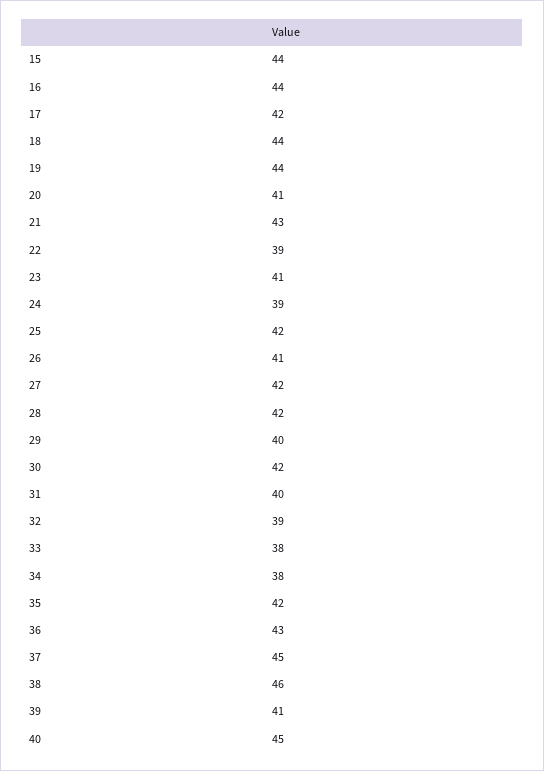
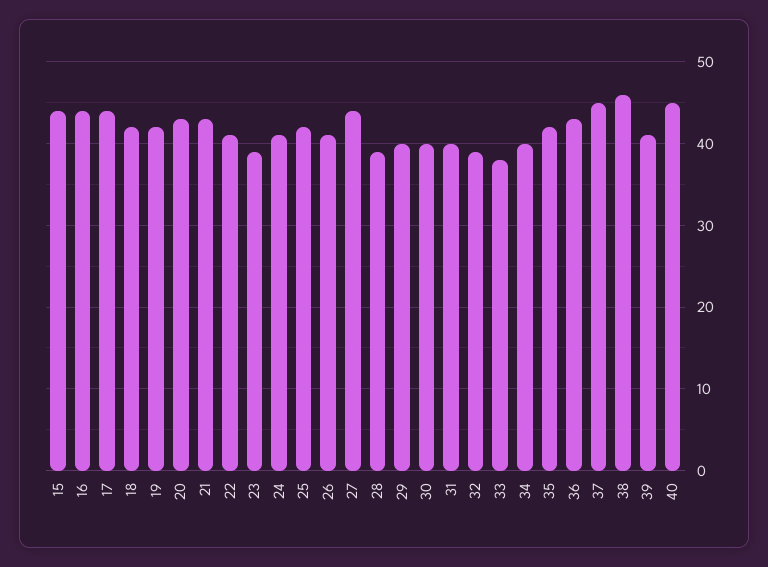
17: 42 -> 44
18: 44 -> 42
19: 44 -> 42
20: 41 -> 43
22: 39 -> 41
23: 41 -> 39
24: 39 -> 41
27: 42 -> 44
28: 42 -> 39
30: 42 -> 40
34: 38 -> 40

